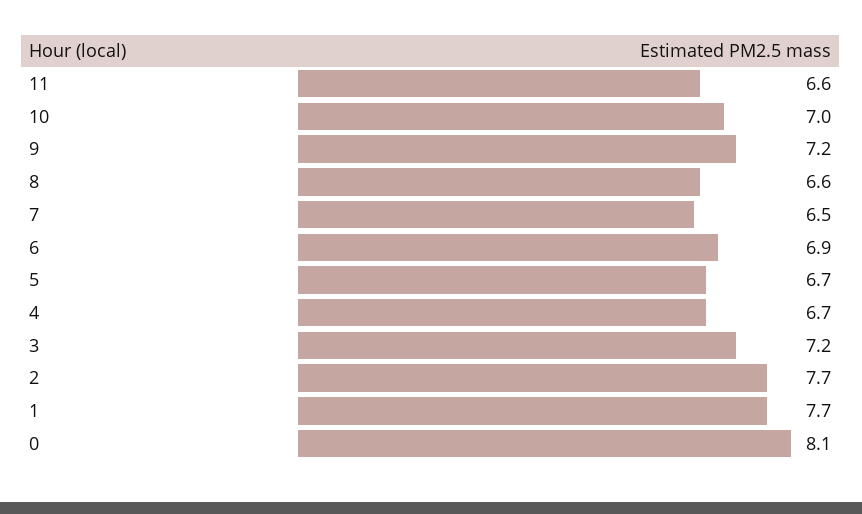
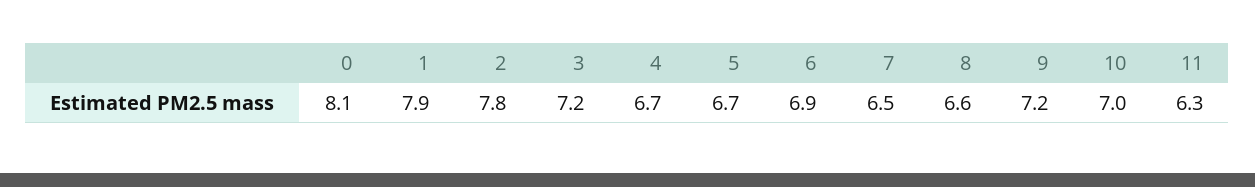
11: 6.6 -> 6.3
2: 7.7 -> 7.8
1: 7.7 -> 7.9

